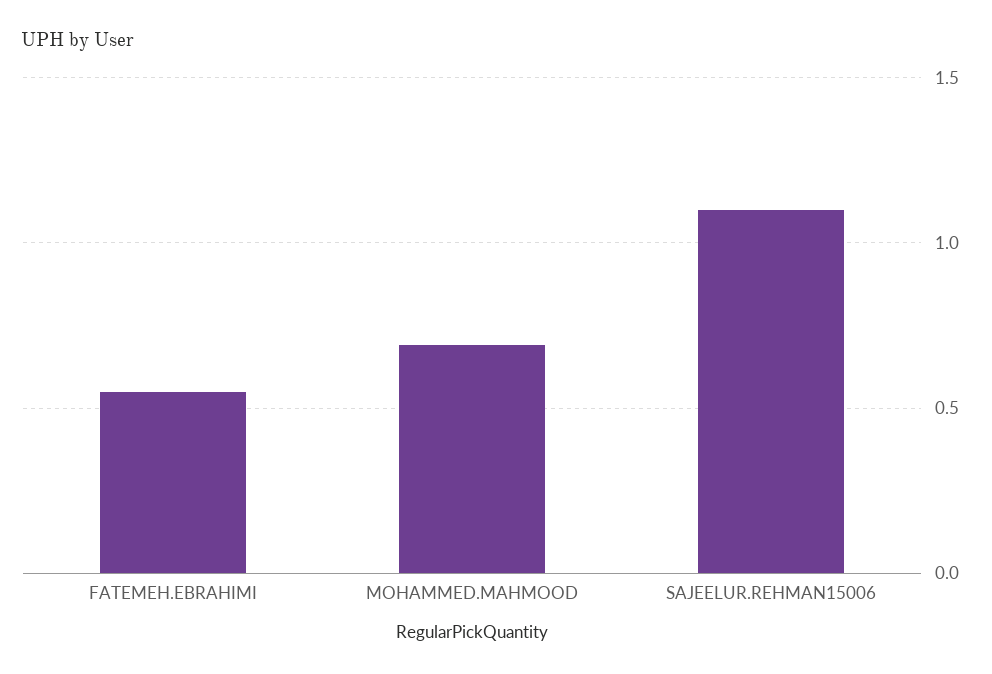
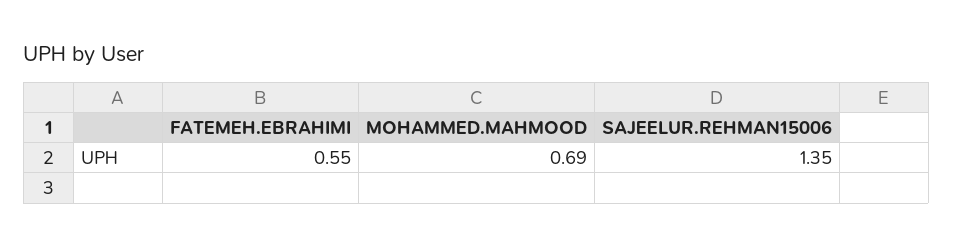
SAJEELUR.REHMAN15006: 1.1 -> 1.35

